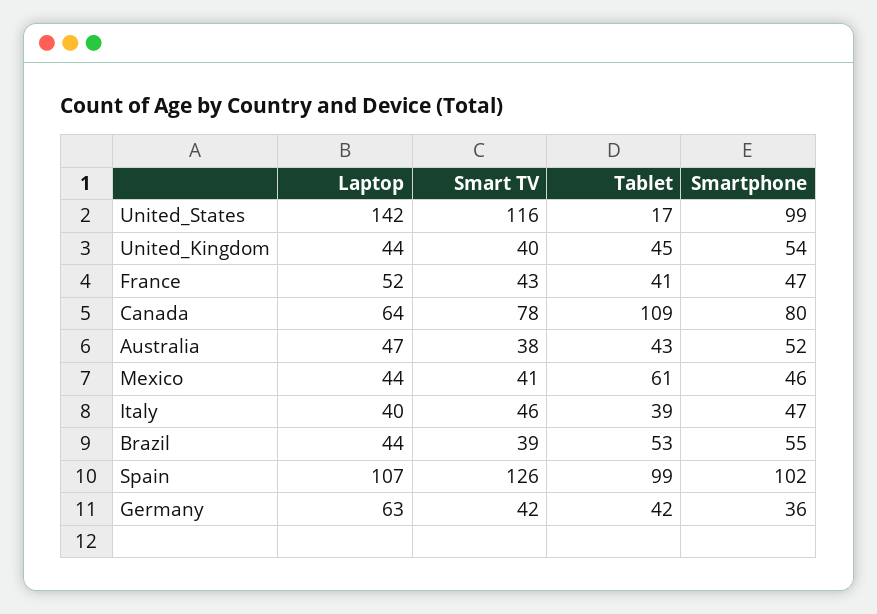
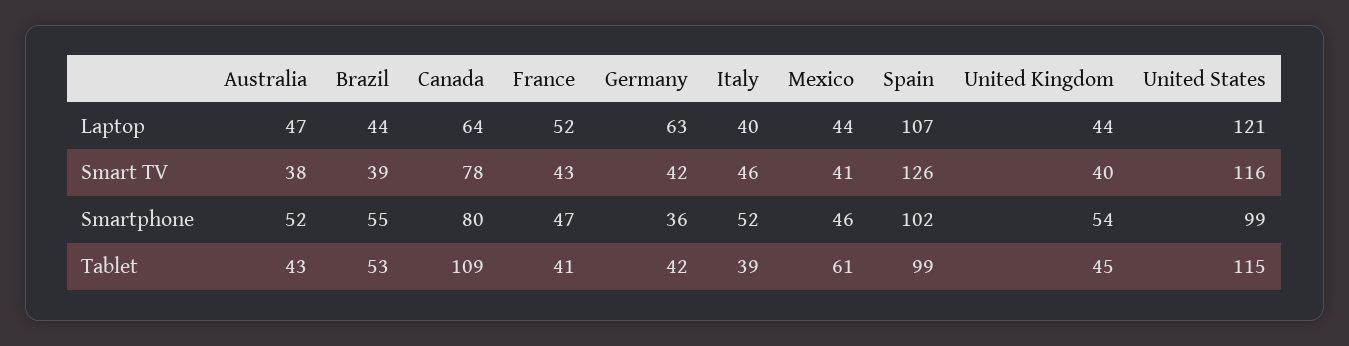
Laptop, United_States: 142 -> 121
Tablet, United_States: 17 -> 115
Smartphone, Italy: 47 -> 52

